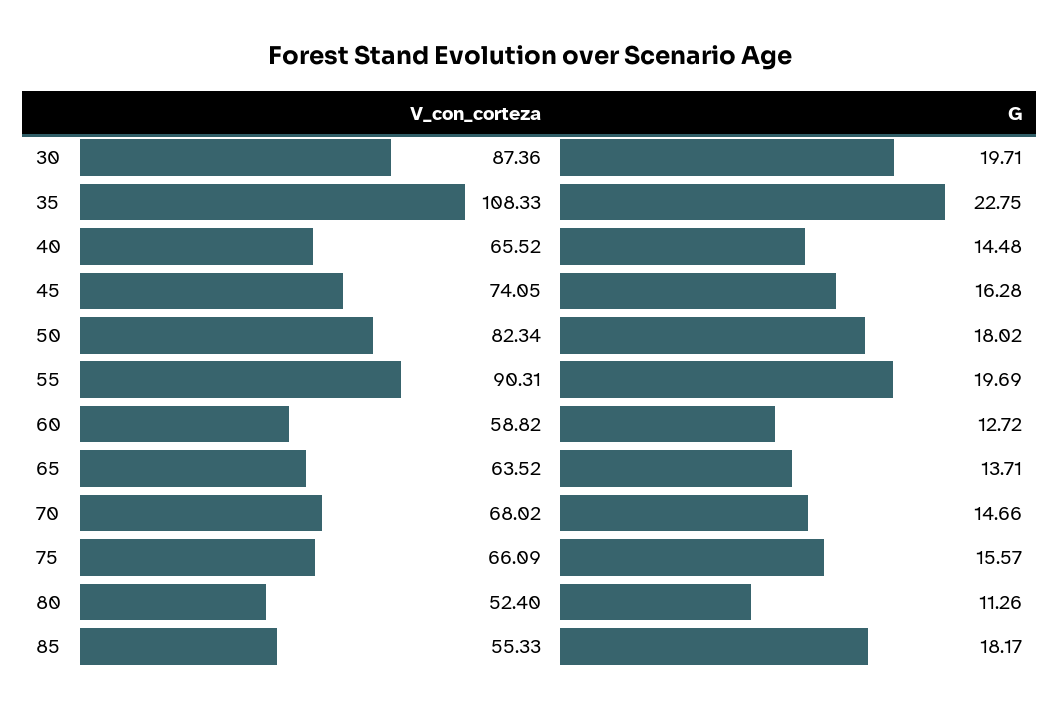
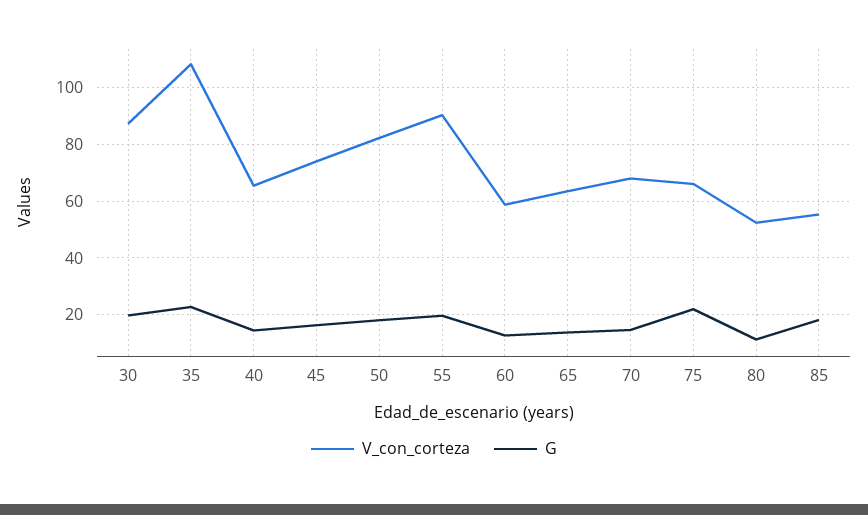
G, 75: 15.57 -> 22.5

